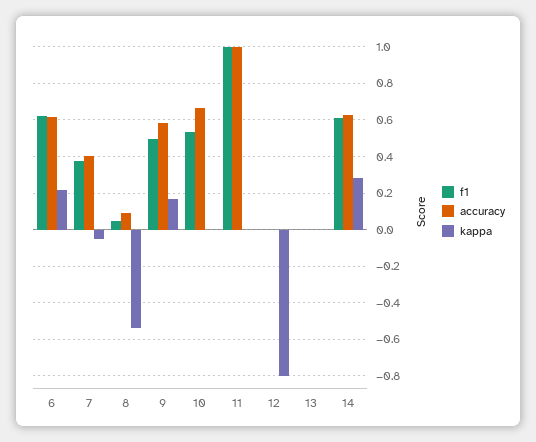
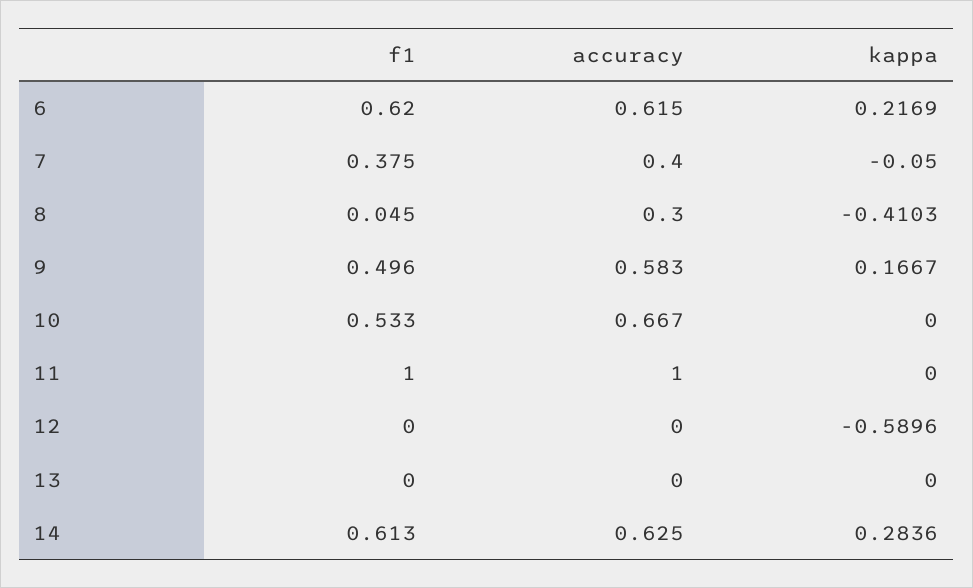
accuracy, 8: 0.1 -> 0.3
kappa, 8: -0.55 -> -0.4103
kappa, 12: -0.8 -> -0.5896

